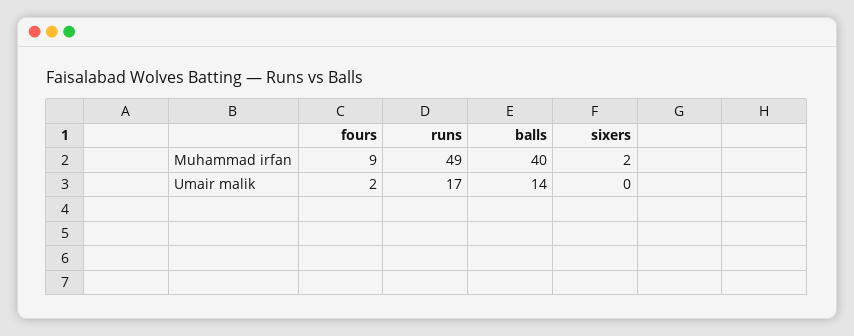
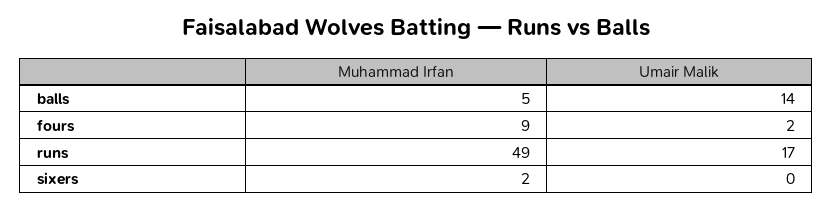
balls, Muhammad irfan: 40 -> 5

